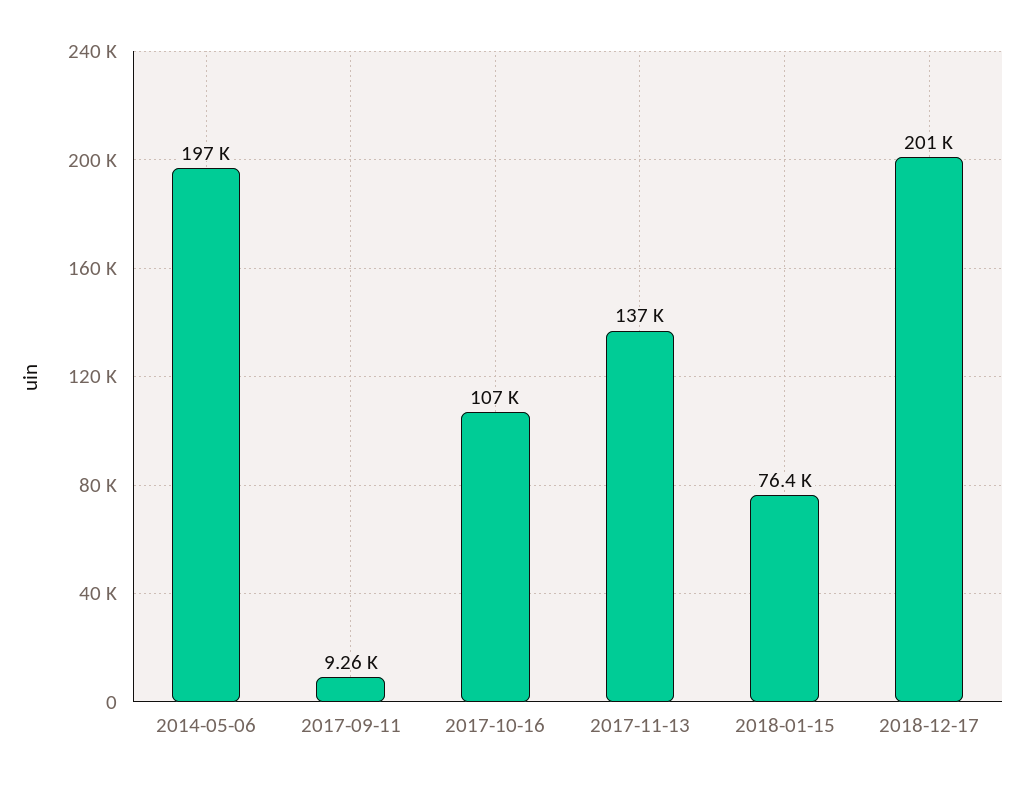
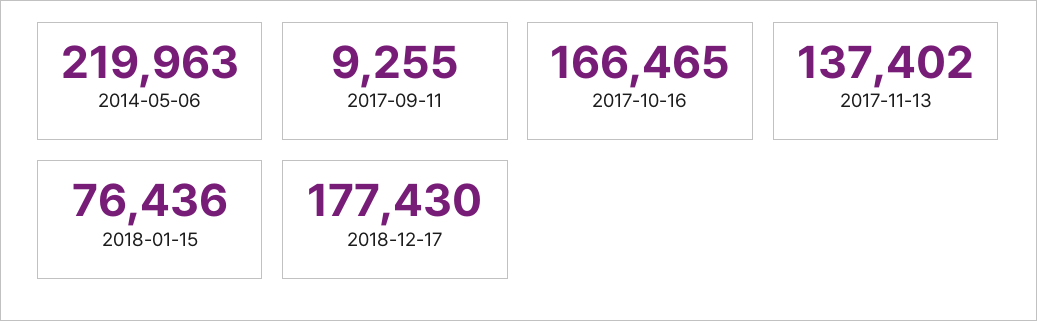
2014-05-06: 197000 -> 219963
2017-10-16: 107000 -> 166465
2018-12-17: 201000 -> 177430

